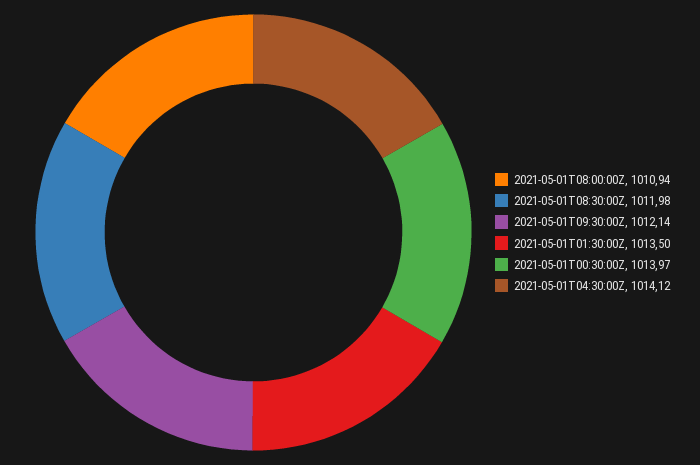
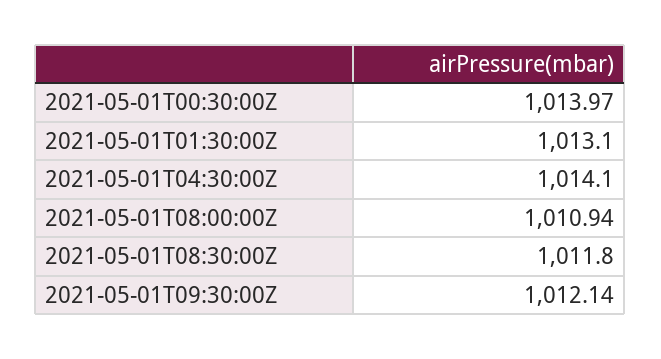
2021-05-01T08:30:00Z: 1011.98 -> 1011.8
2021-05-01T01:30:00Z: 1013.5 -> 1013.1
2021-05-01T04:30:00Z: 1014.12 -> 1014.1

